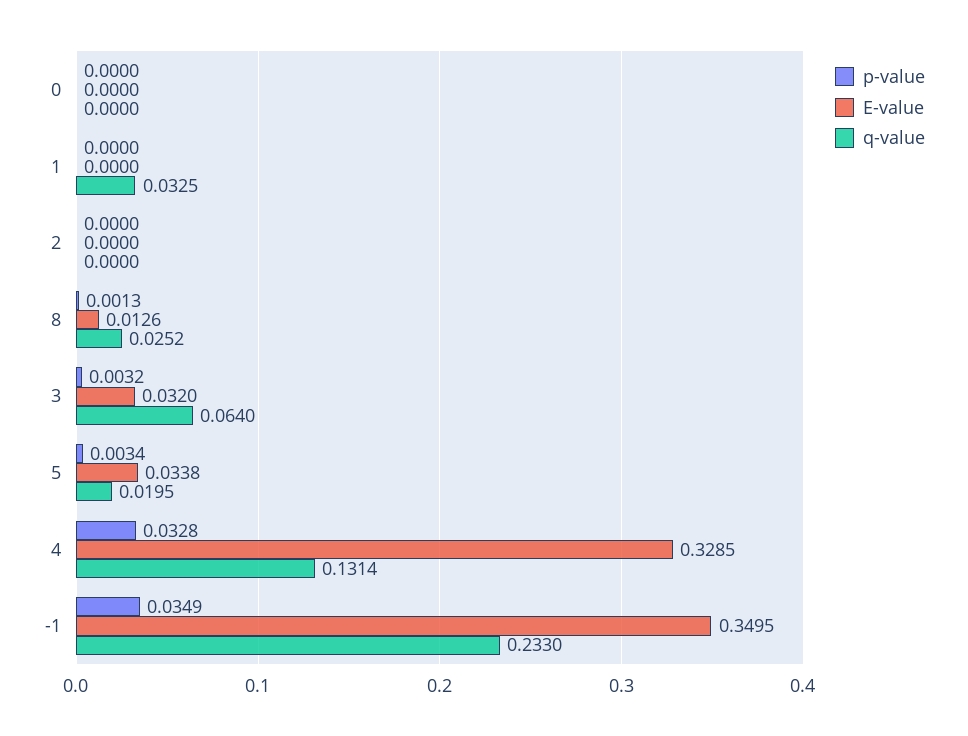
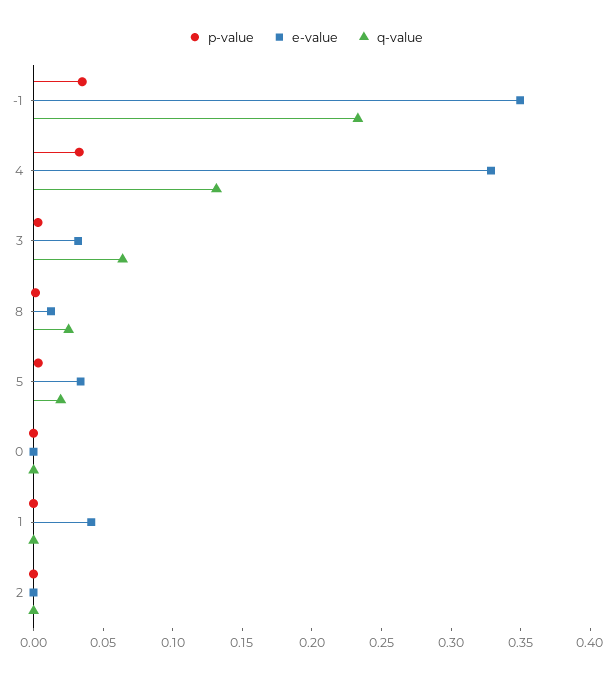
E-value, 1: 0 -> 0.04
q-value, 1: 0.0325 -> 0

